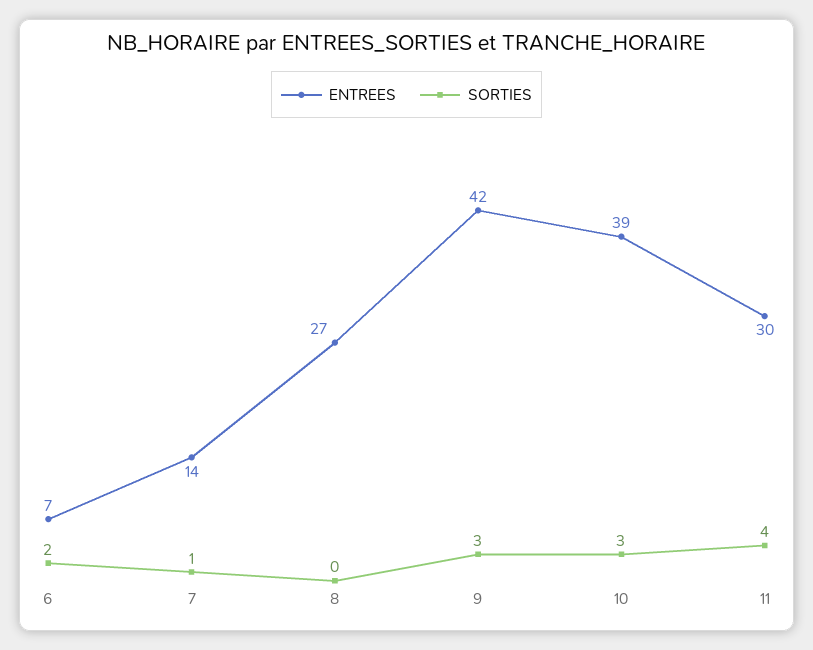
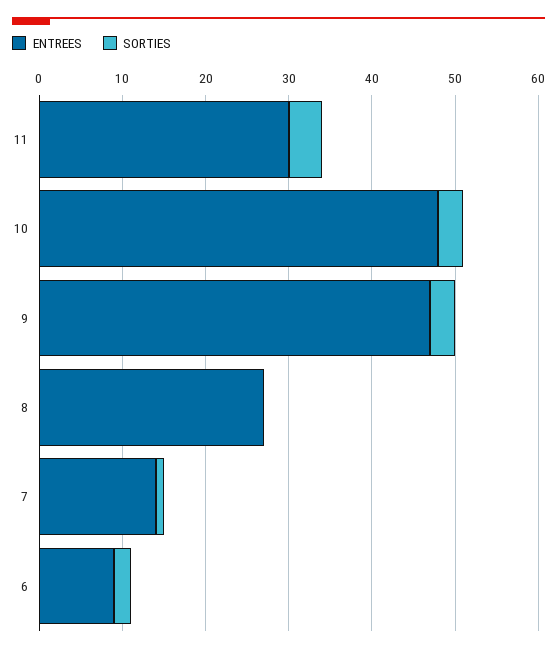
ENTREES, 6: 7 -> 9
ENTREES, 9: 42 -> 47
ENTREES, 10: 39 -> 48

